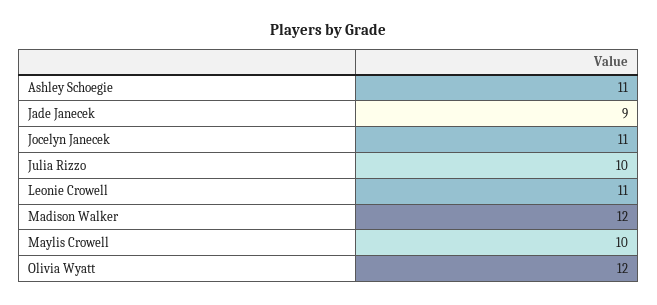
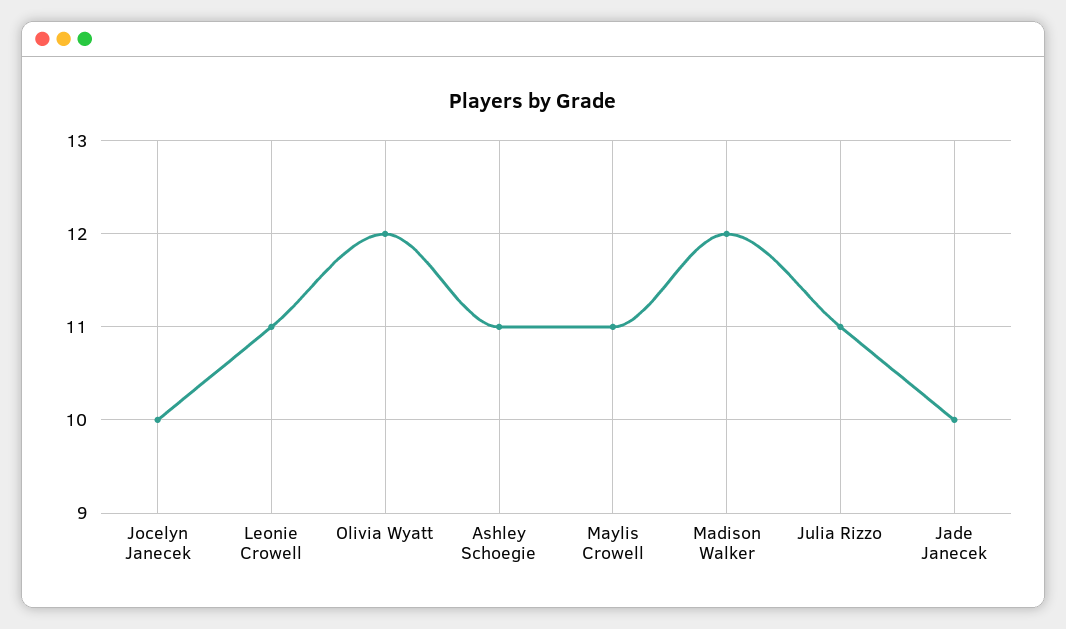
Jade Janecek: 9 -> 10
Jocelyn Janecek: 11 -> 10
Julia Rizzo: 10 -> 11
Maylis Crowell: 10 -> 11

